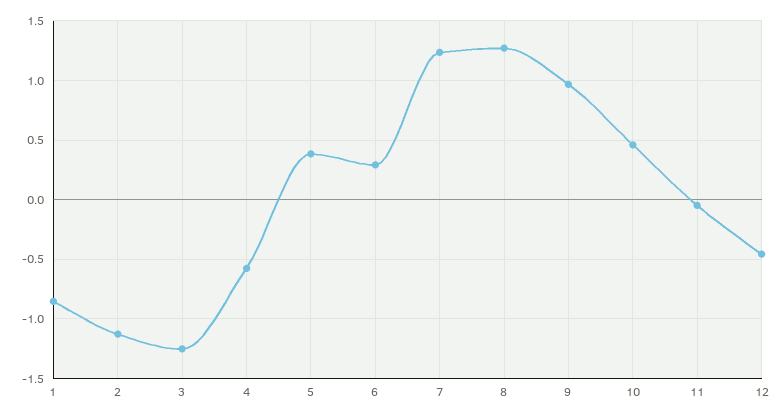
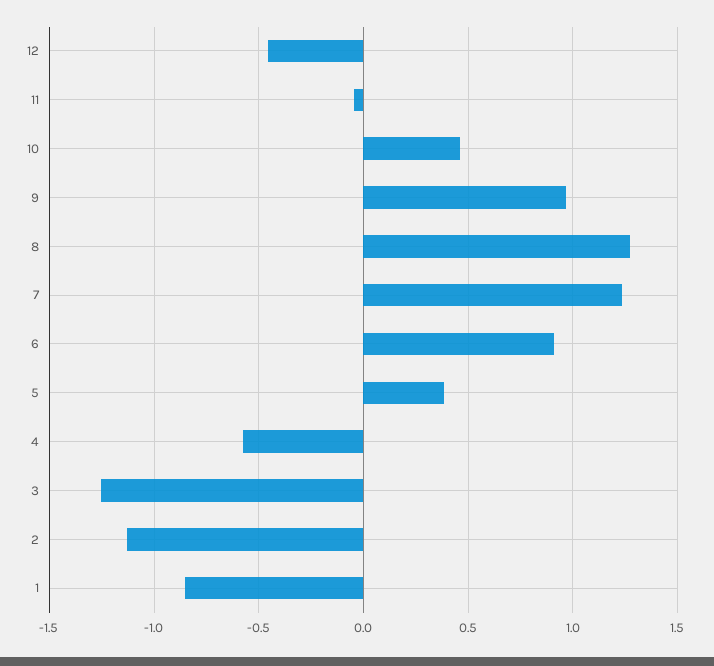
6: 0.3 -> 0.9

